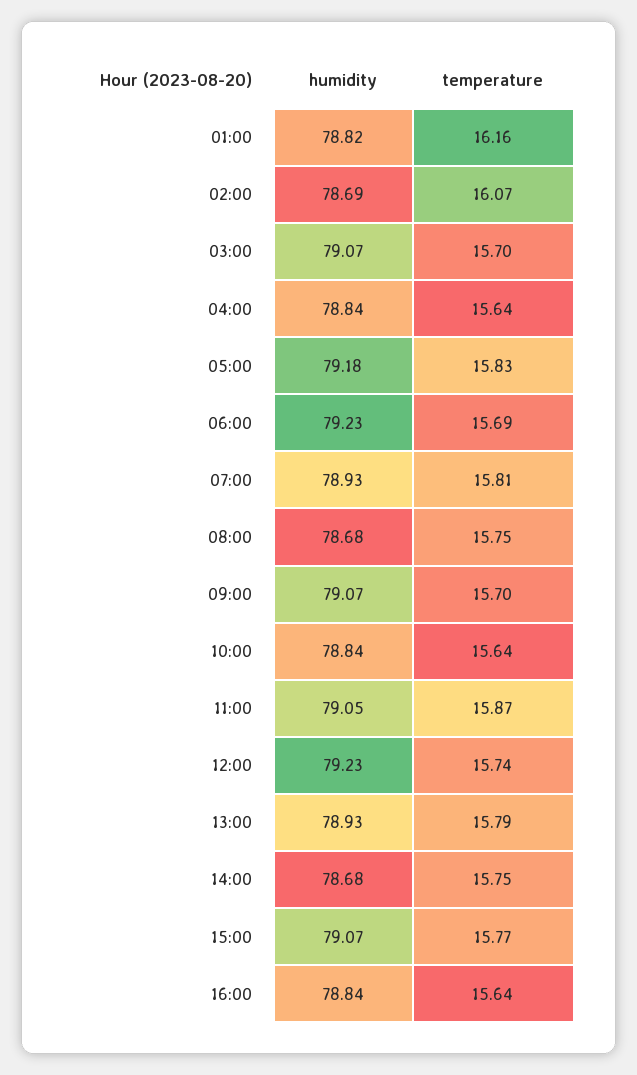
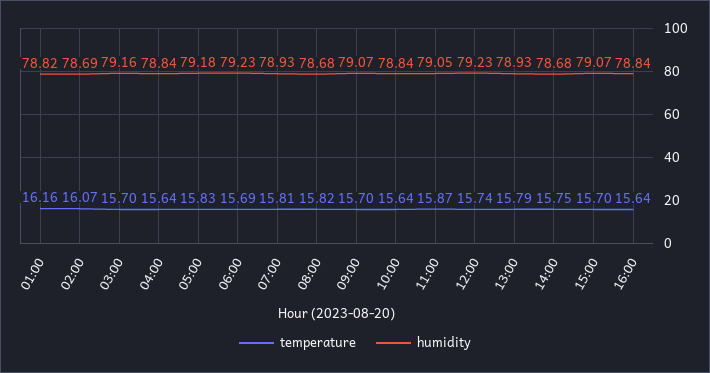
humidity, 03:00: 79.07 -> 79.16
temperature, 08:00: 15.75 -> 15.82
temperature, 15:00: 15.77 -> 15.7

